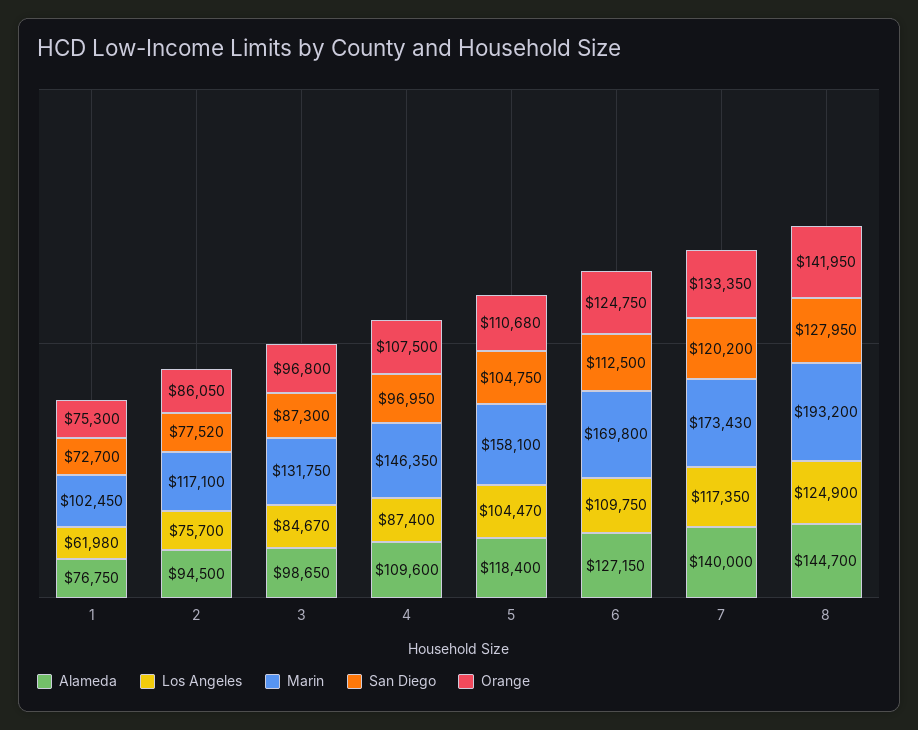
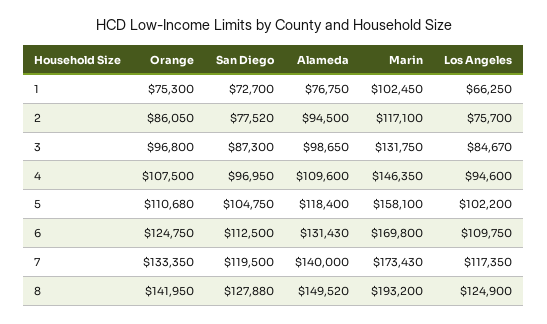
Los Angeles, 1: 61980 -> 66250
Los Angeles, 4: 87400 -> 94600
Los Angeles, 5: 104470 -> 102200
Alameda, 6: 127150 -> 131430
San Diego, 7: 120200 -> 119500
Alameda, 8: 144700 -> 149520
San Diego, 8: 127950 -> 127880

